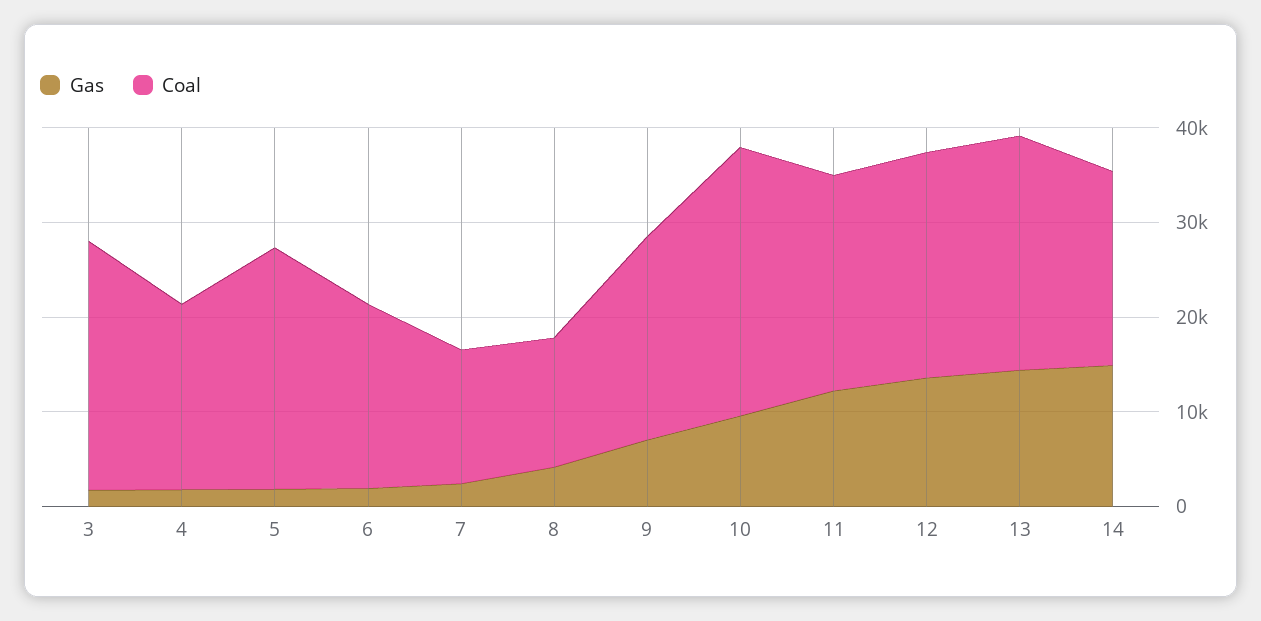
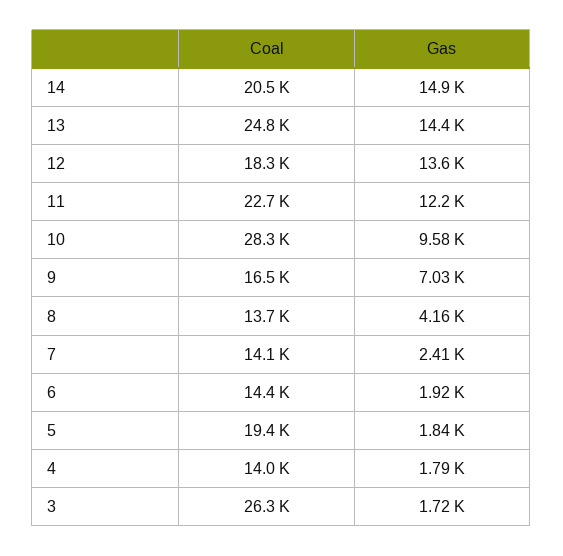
Coal, 4: 20000 -> 14000
Coal, 5: 26000 -> 19400
Coal, 6: 20000 -> 14400
Coal, 9: 22000 -> 16500
Coal, 12: 24000 -> 18300

